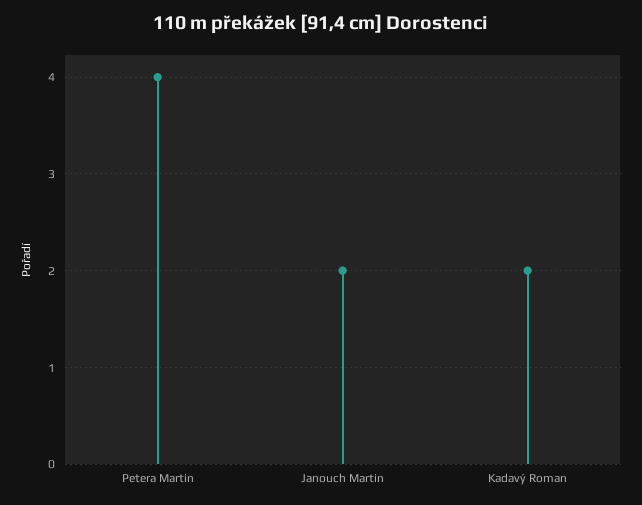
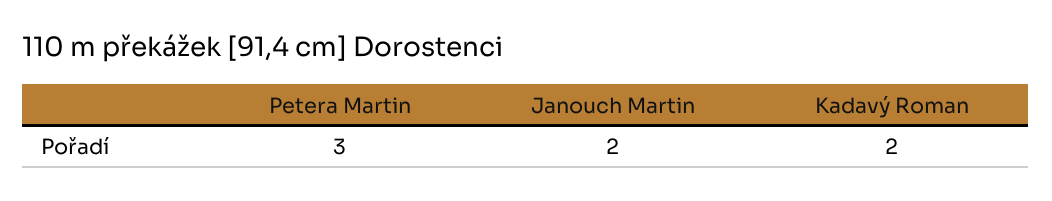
Petera Martin: 4 -> 3

